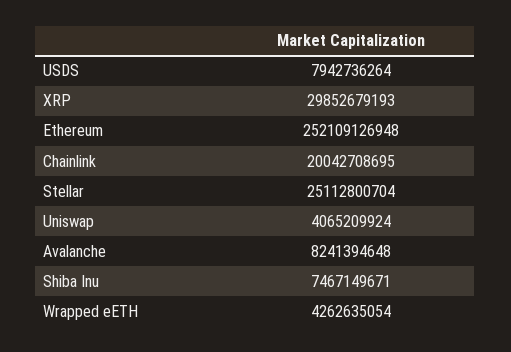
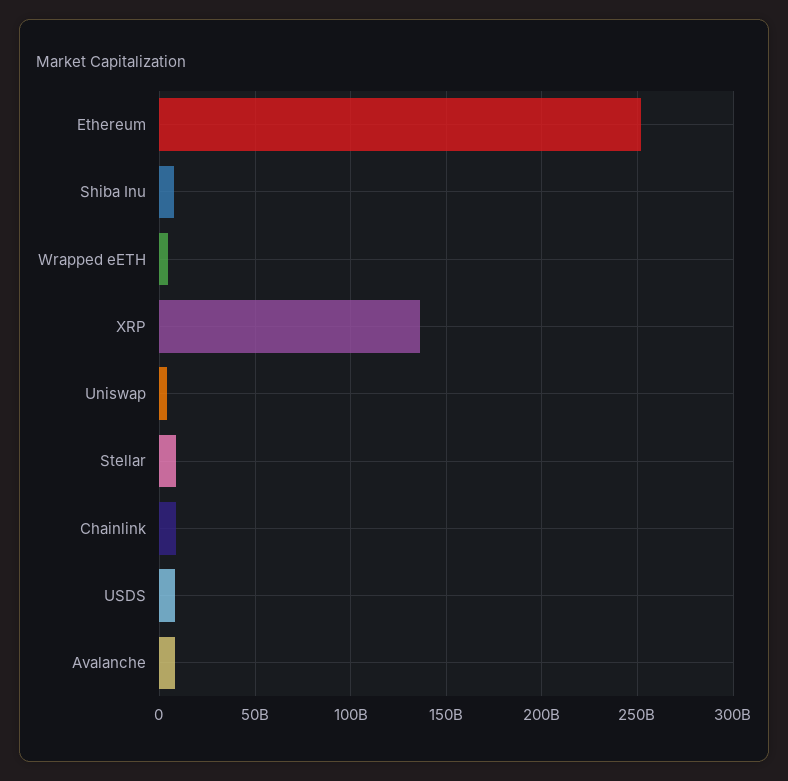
XRP: 29852679193 -> 135000000000
Chainlink: 20042708695 -> 10000000000
Stellar: 25112800704 -> 10000000000

